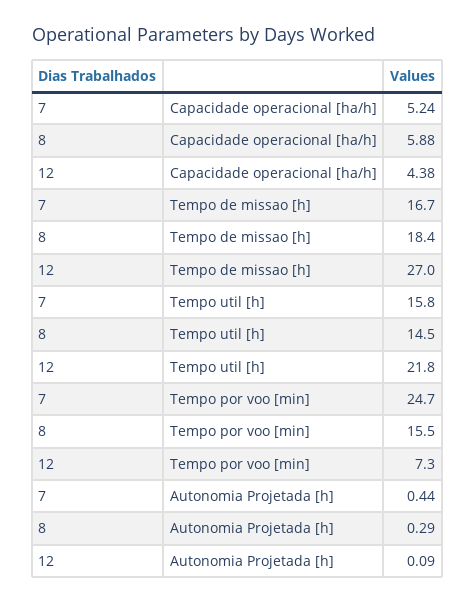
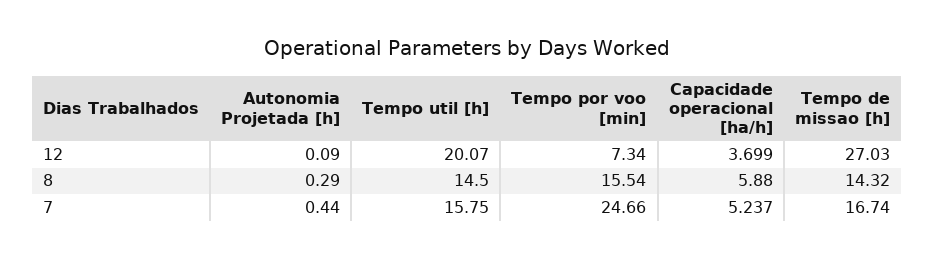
12, Capacidade operacional [ha/h]: 4.38 -> 3.699
8, Tempo de missao [h]: 18.4 -> 14.32
12, Tempo util [h]: 21.8 -> 20.07

